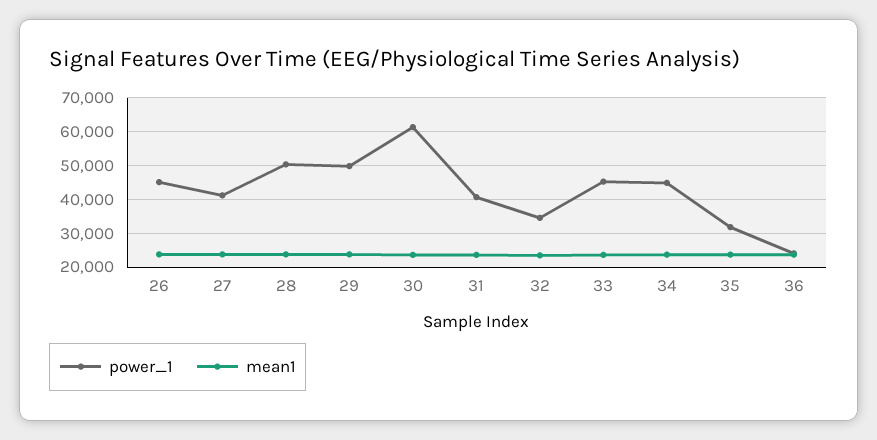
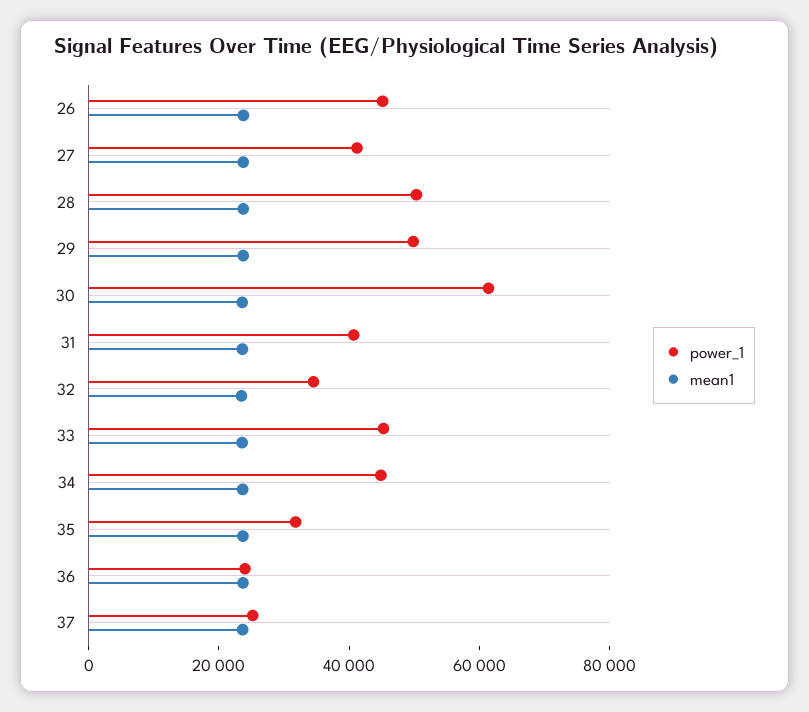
power_1, 37: none -> 25000
mean1, 37: none -> 25000

